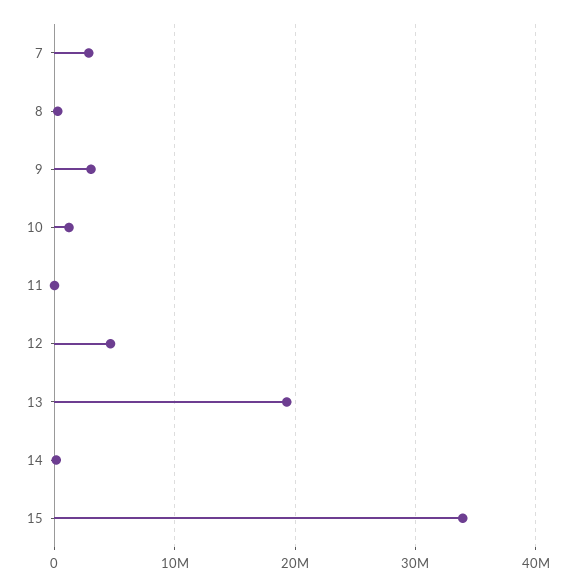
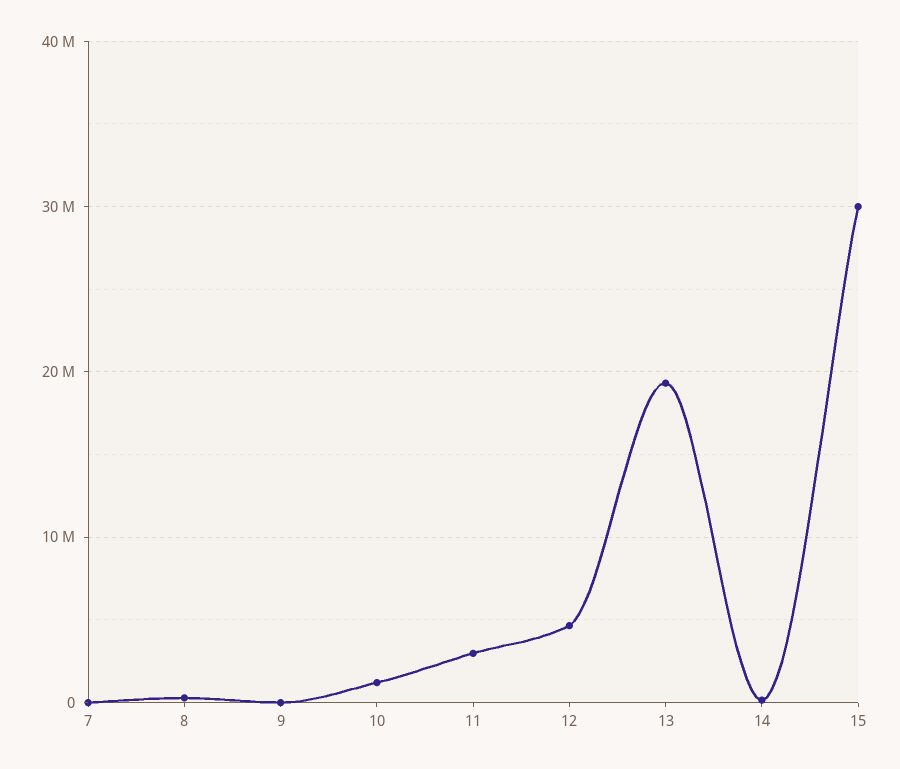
7: 3000000 -> 0
9: 3000000 -> 0
11: 0 -> 3000000
15: 34000000 -> 30000000

